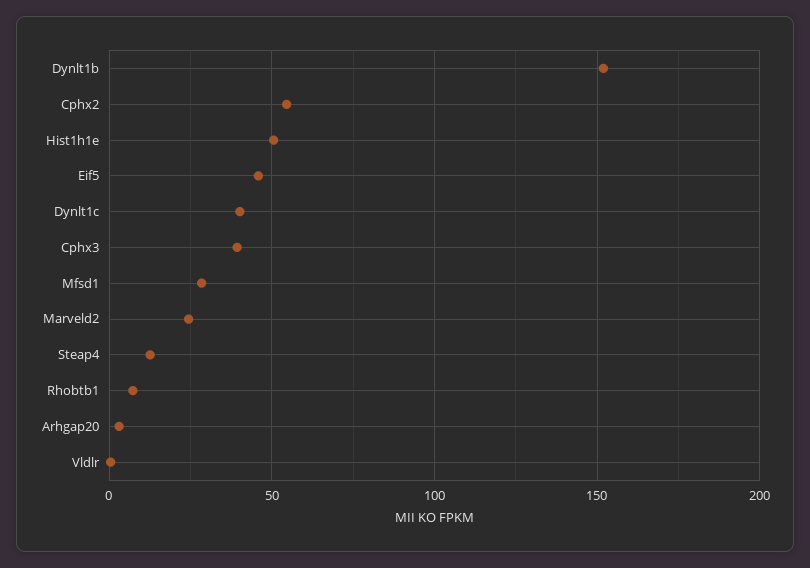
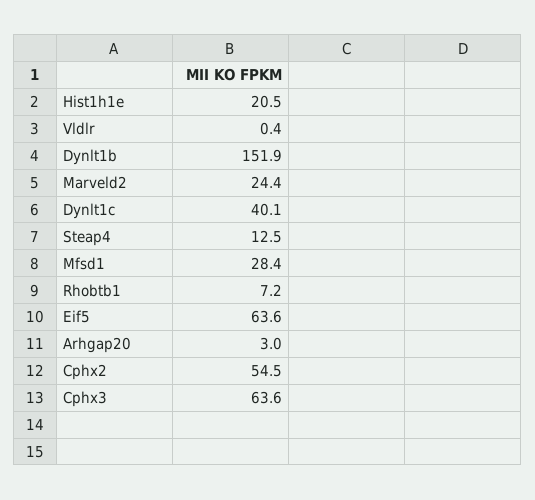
Hist1h1e: 50 -> 20.5
Eif5: 45 -> 63.6
Cphx3: 40 -> 63.6

